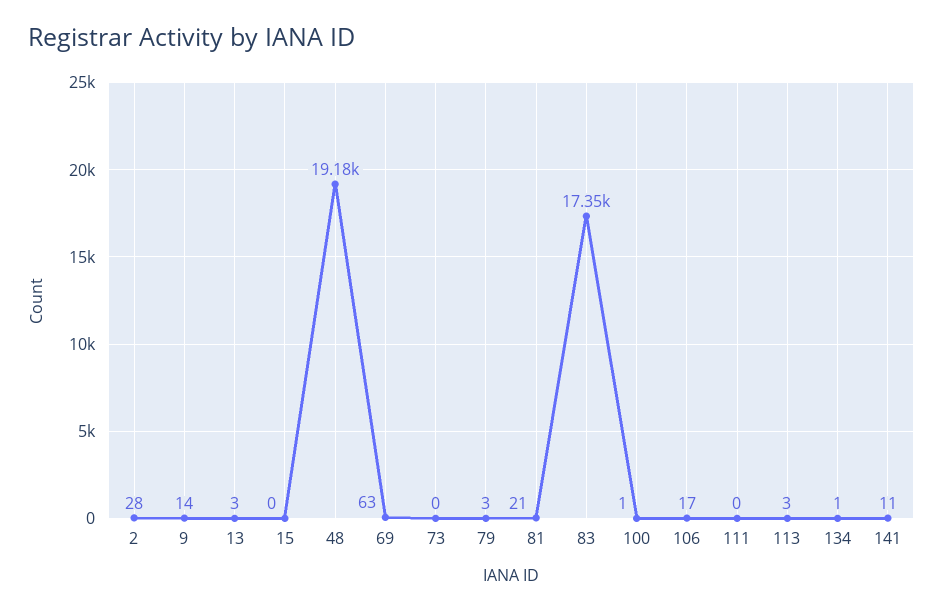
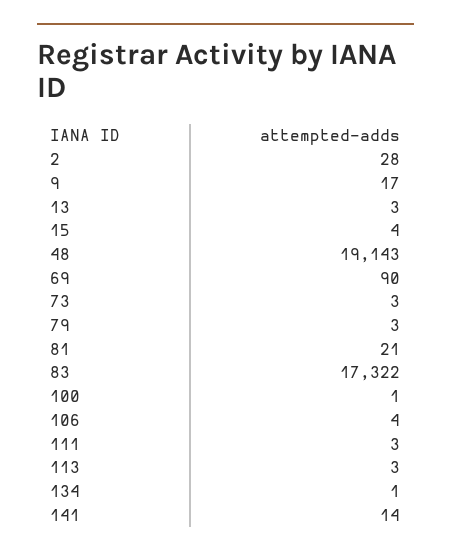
9: 14 -> 17
15: 0 -> 4
48: 19180 -> 19143
69: 63 -> 90
73: 0 -> 3
83: 17350 -> 17322
106: 17 -> 4
111: 0 -> 3
141: 11 -> 14

